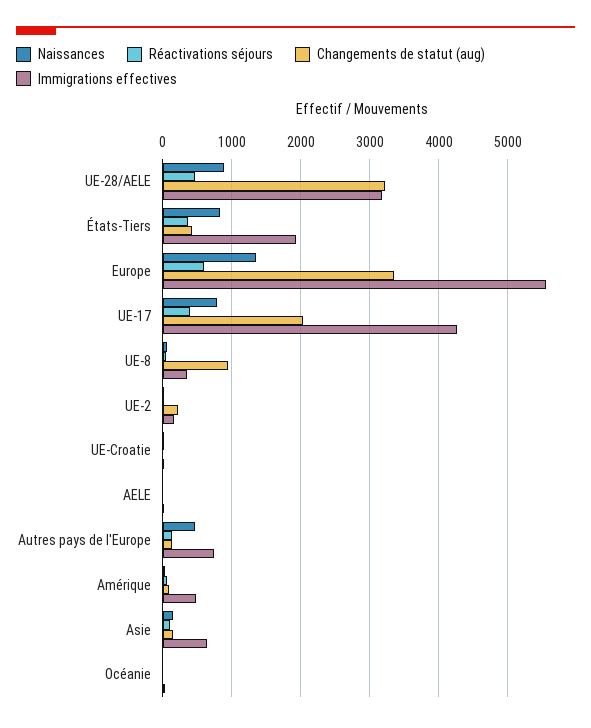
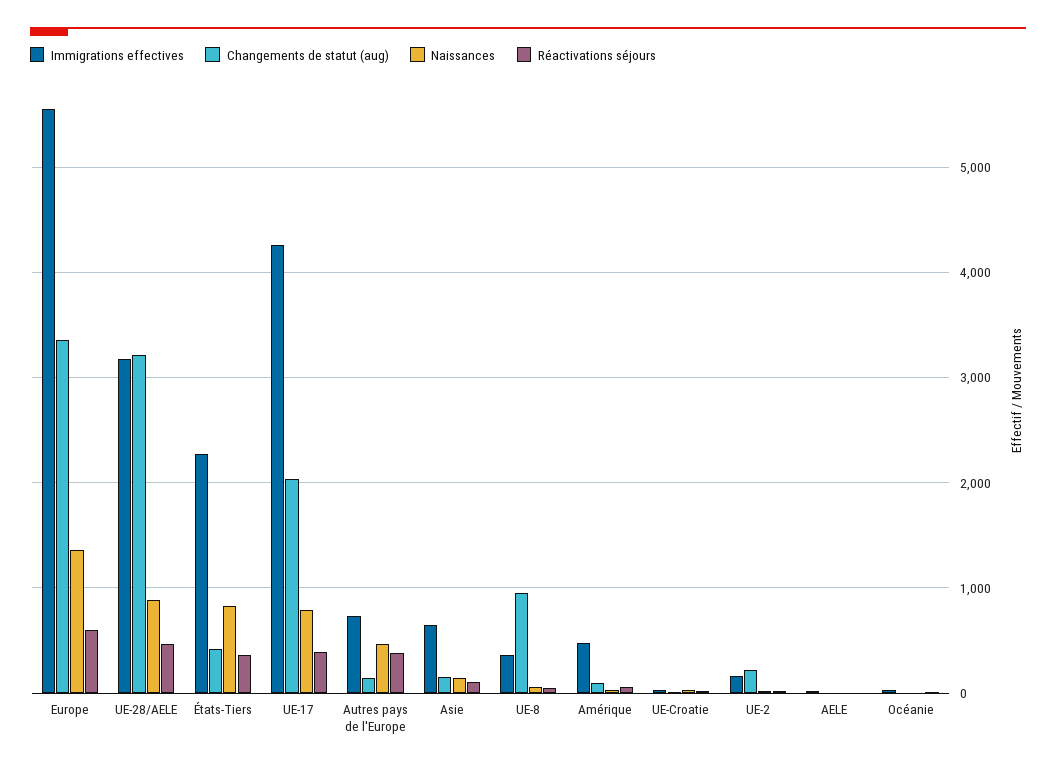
Immigrations effectives, États-Tiers: 1900 -> 2300
Réactivations séjours, Autres pays de l'Europe: 100 -> 400

